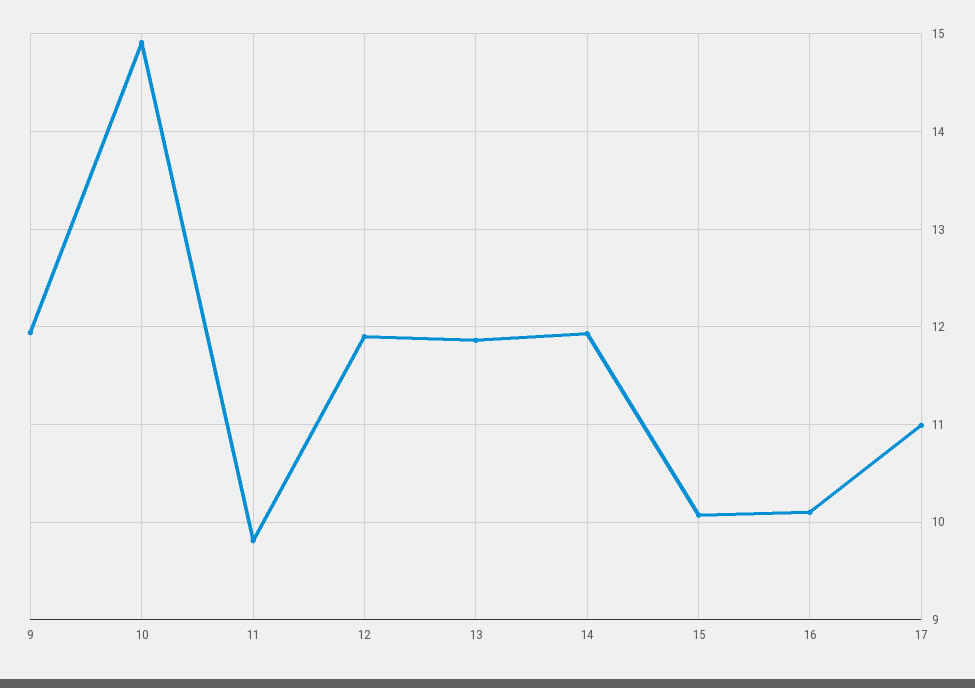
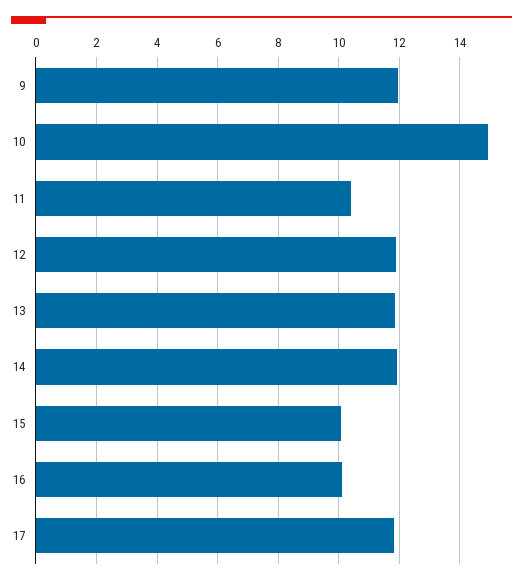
11: 9.8 -> 10.4
17: 11 -> 11.8

